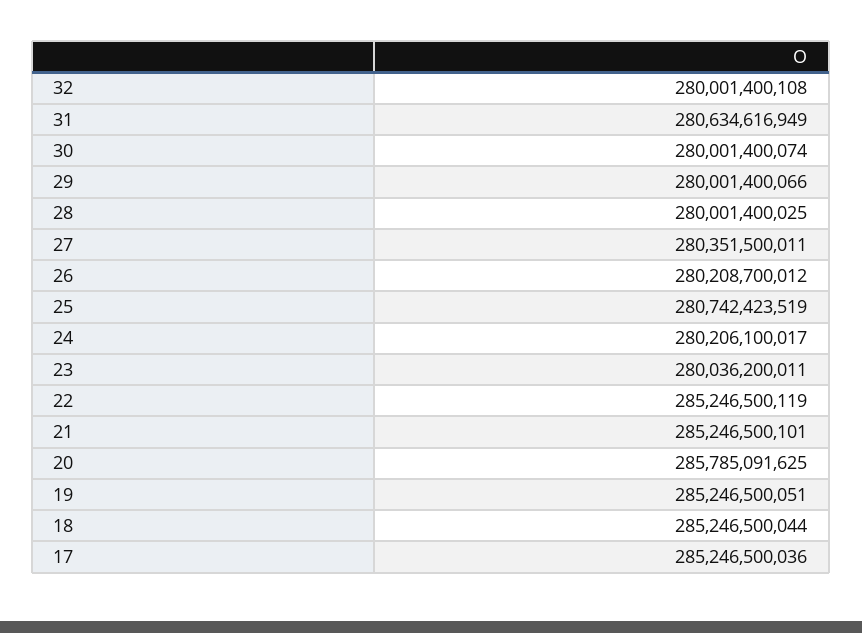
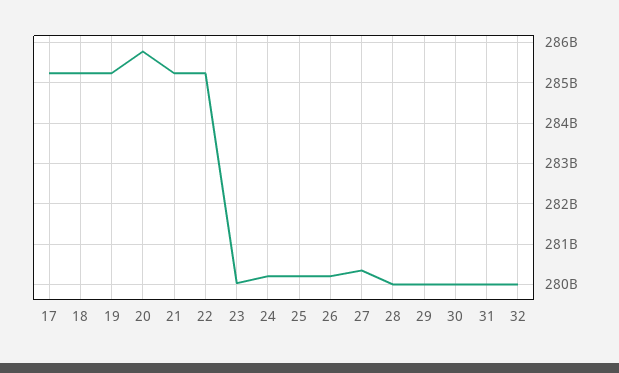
31: 280634616949 -> 280000000000
25: 280742423519 -> 280200000000

